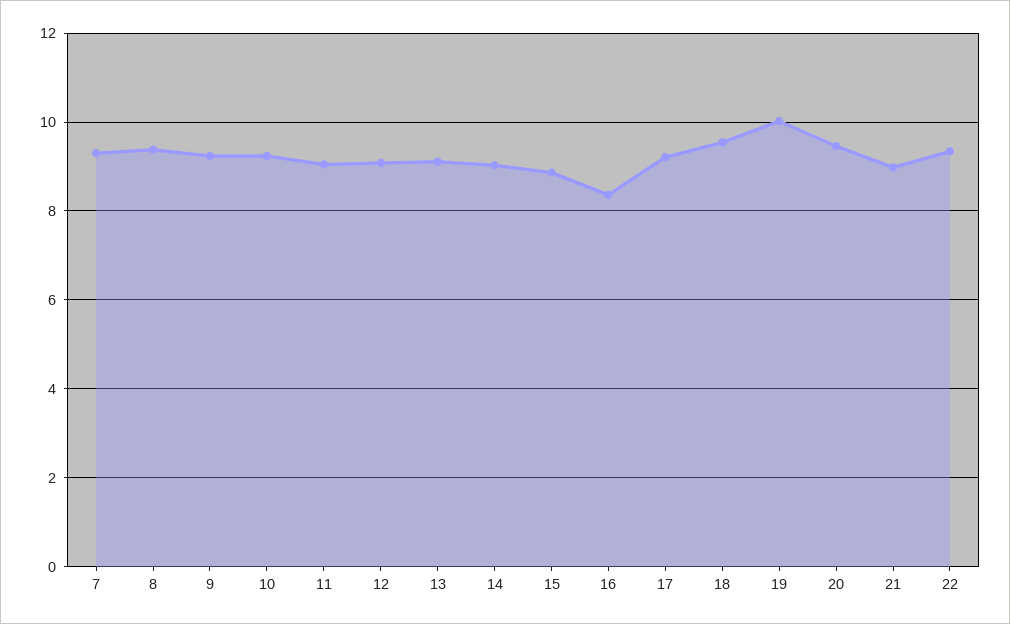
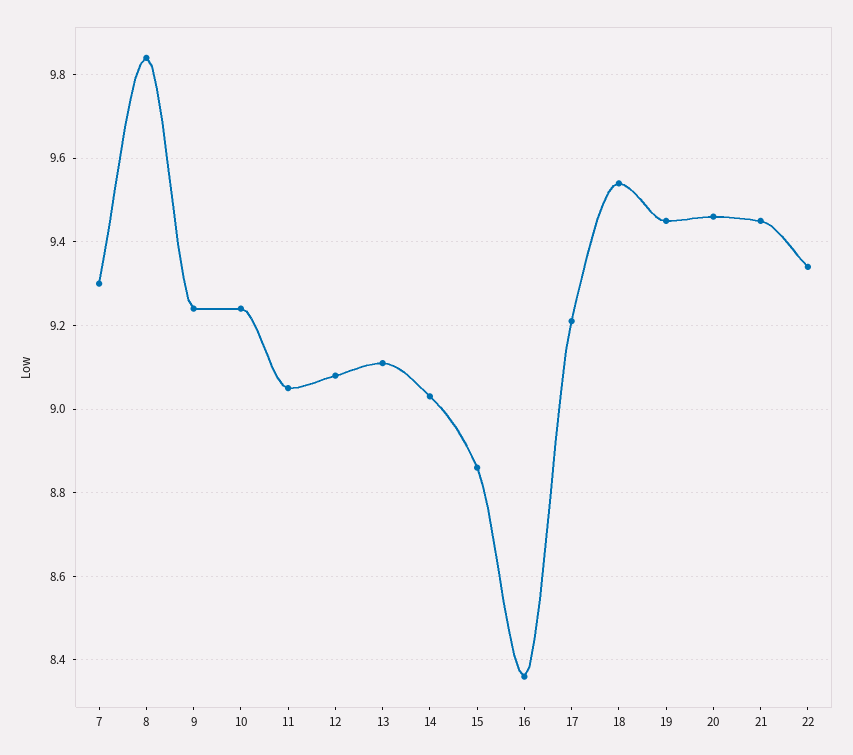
8: 9.4 -> 9.85
19: 10 -> 9.45
21: 9 -> 9.45

